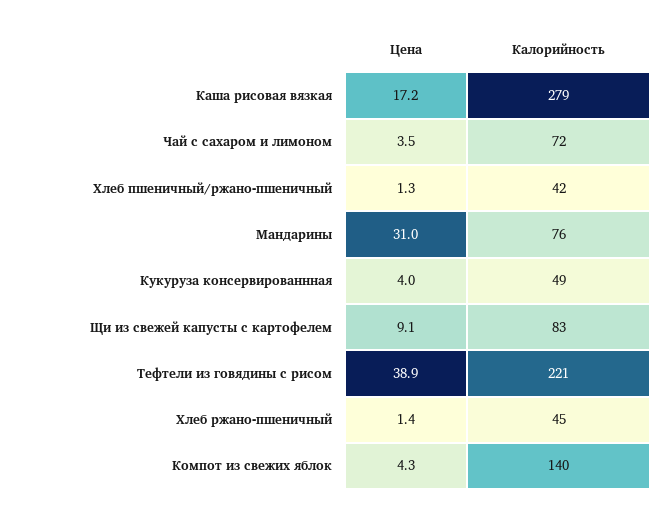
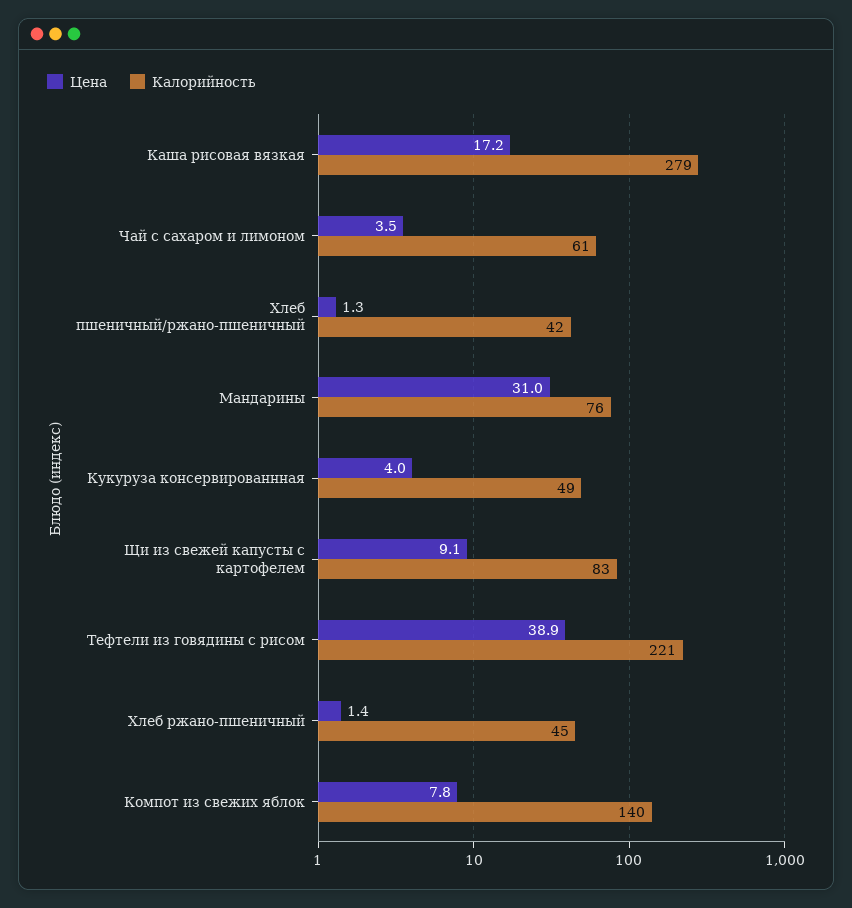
Калорийность, Чай с сахаром и лимоном: 72 -> 61
Цена, Компот из свежих яблок: 4.3 -> 7.8

